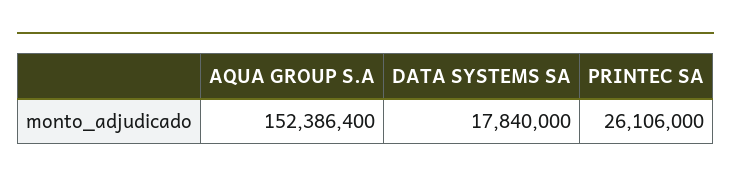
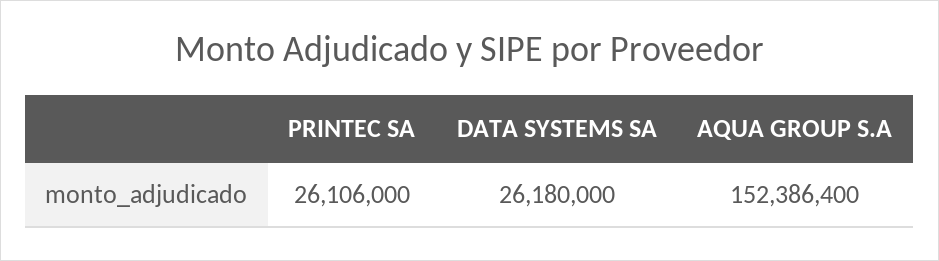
DATA SYSTEMS SA: 17840000 -> 26180000

